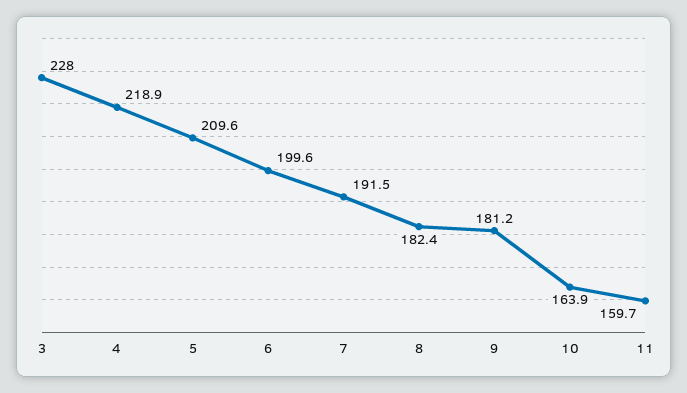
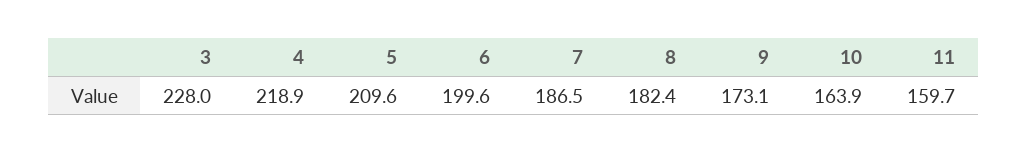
7: 191.5 -> 186.5
9: 181.2 -> 173.1

